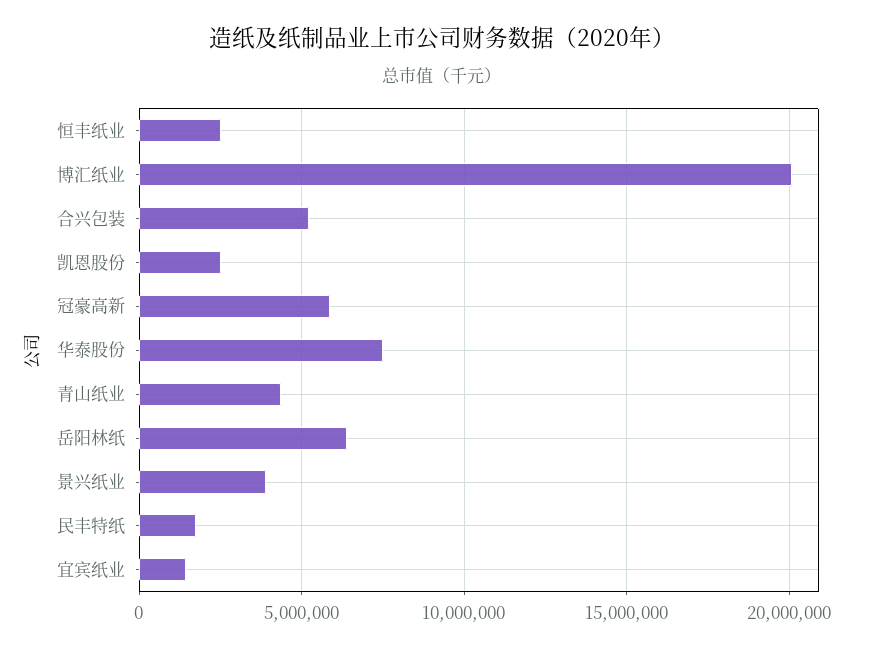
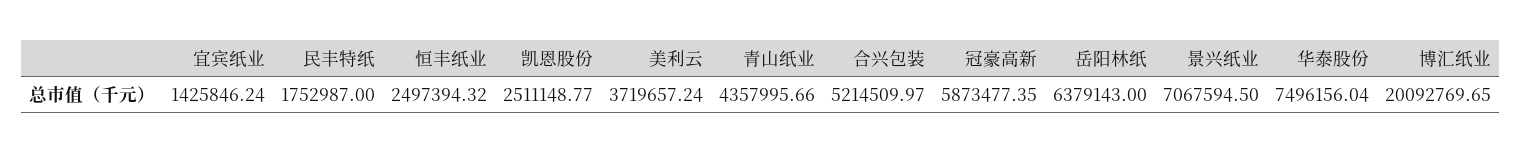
景兴纸业: 4000000 -> 7067594.5
美利云: none -> 3719657.24

